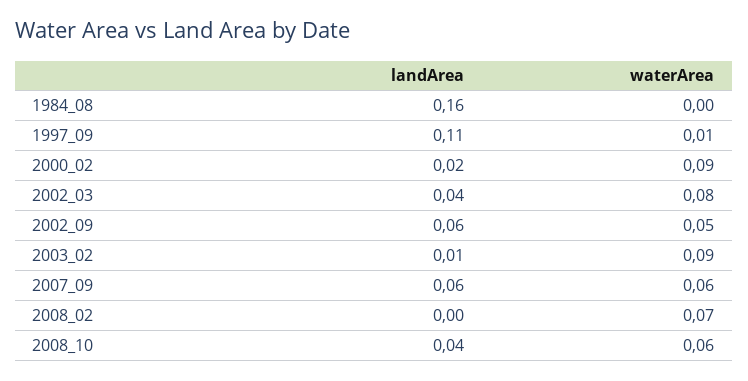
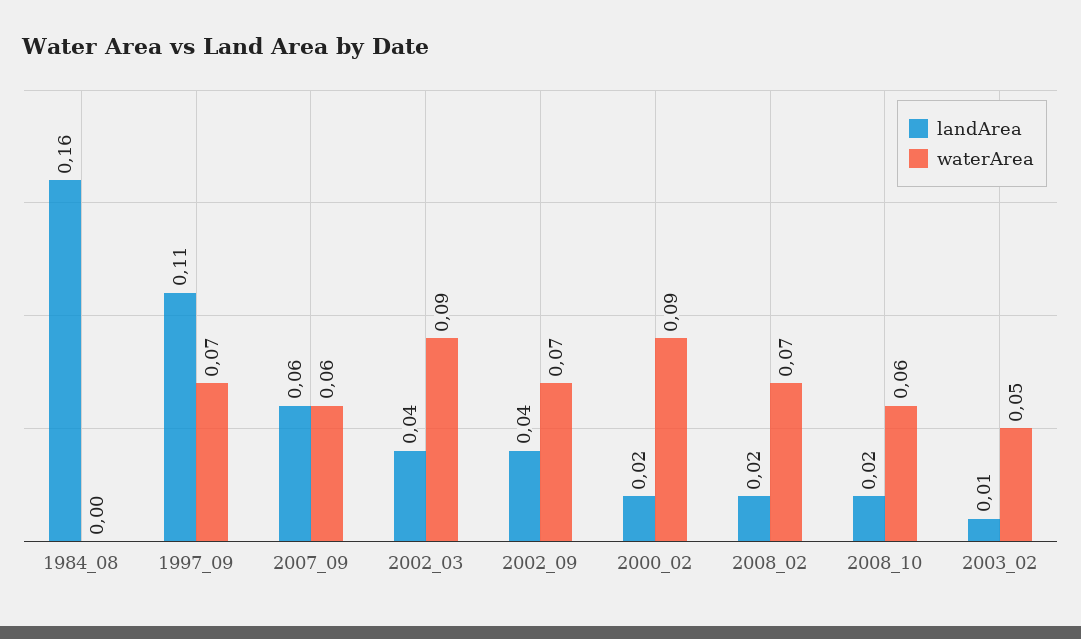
waterArea, 1997_09: 0.01 -> 0.07
waterArea, 2002_03: 0.08 -> 0.09
landArea, 2002_09: 0.06 -> 0.04
waterArea, 2002_09: 0.05 -> 0.07
waterArea, 2003_02: 0.09 -> 0.05
landArea, 2008_02: 0 -> 0.02
landArea, 2008_10: 0.04 -> 0.02

